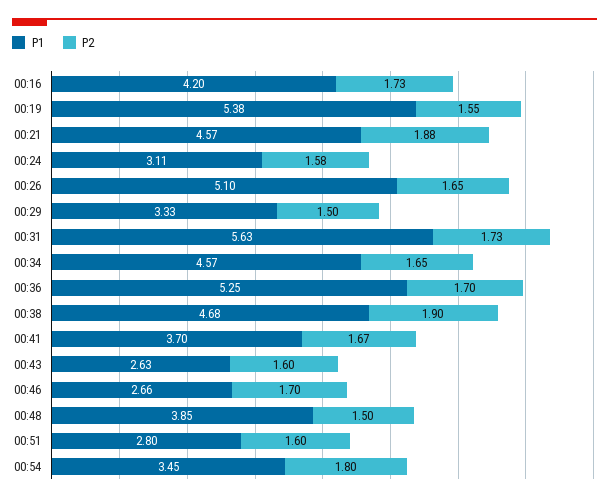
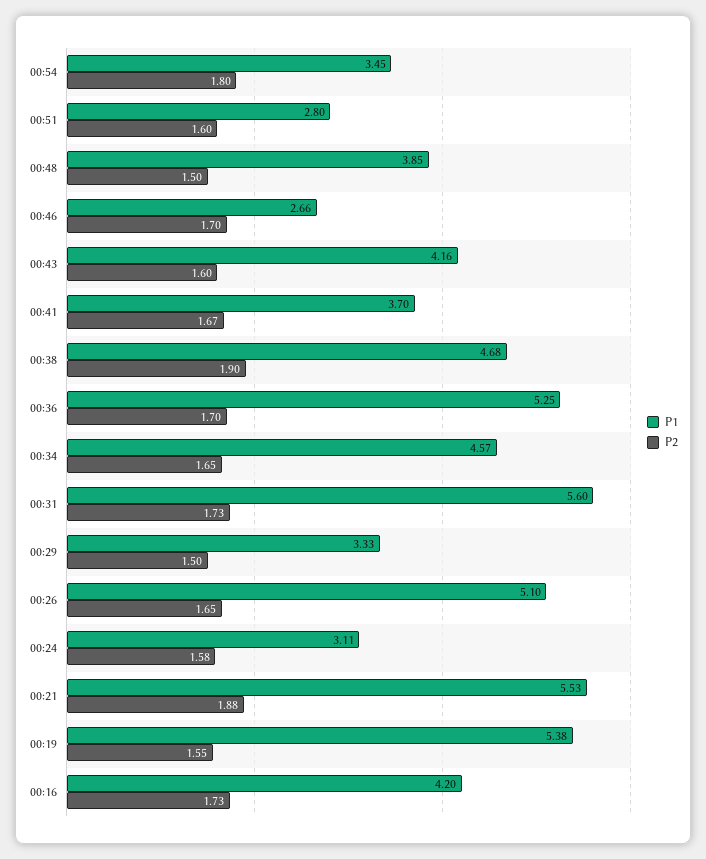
P1, 00:21: 4.57 -> 5.53
P1, 00:31: 5.63 -> 5.6
P1, 00:43: 2.63 -> 4.16

